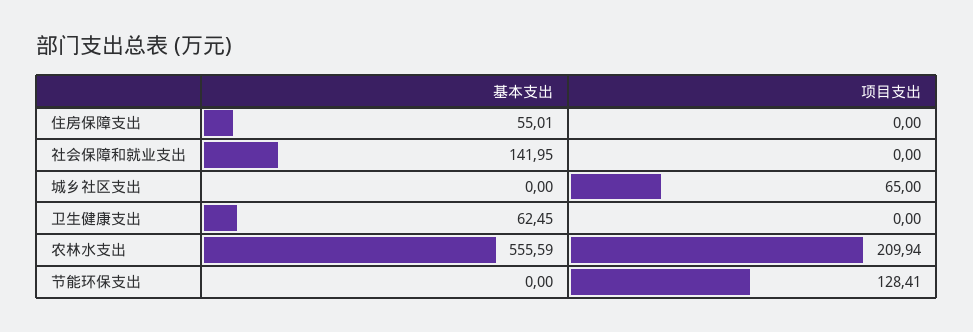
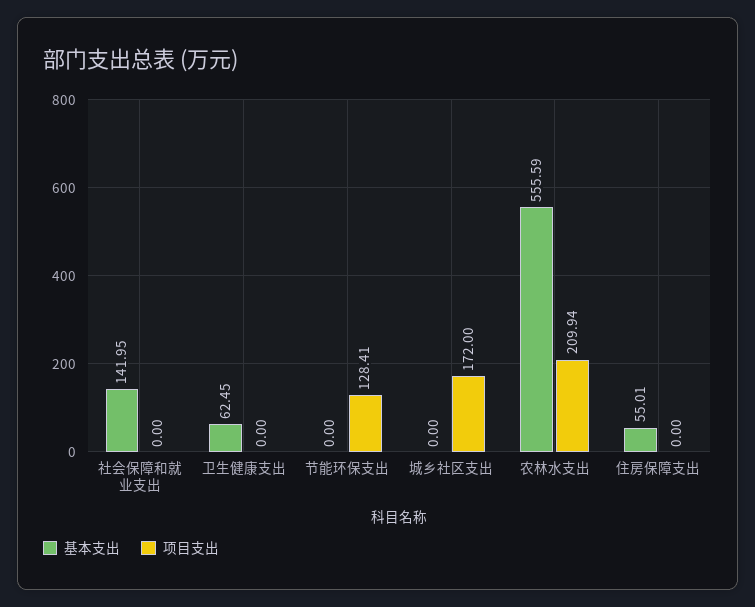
项目支出, 城乡社区支出: 65 -> 172

